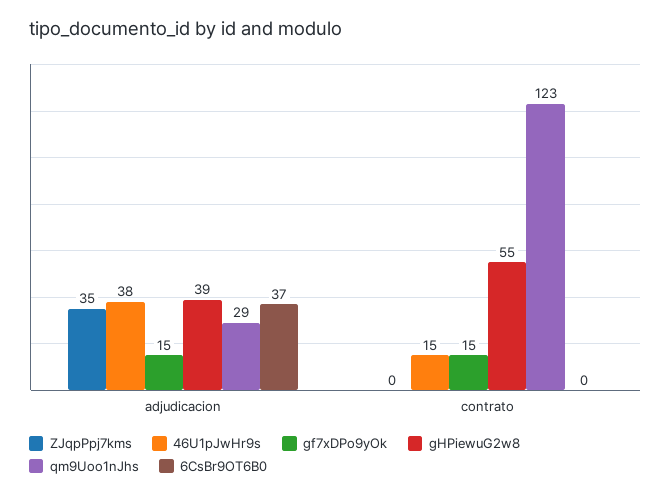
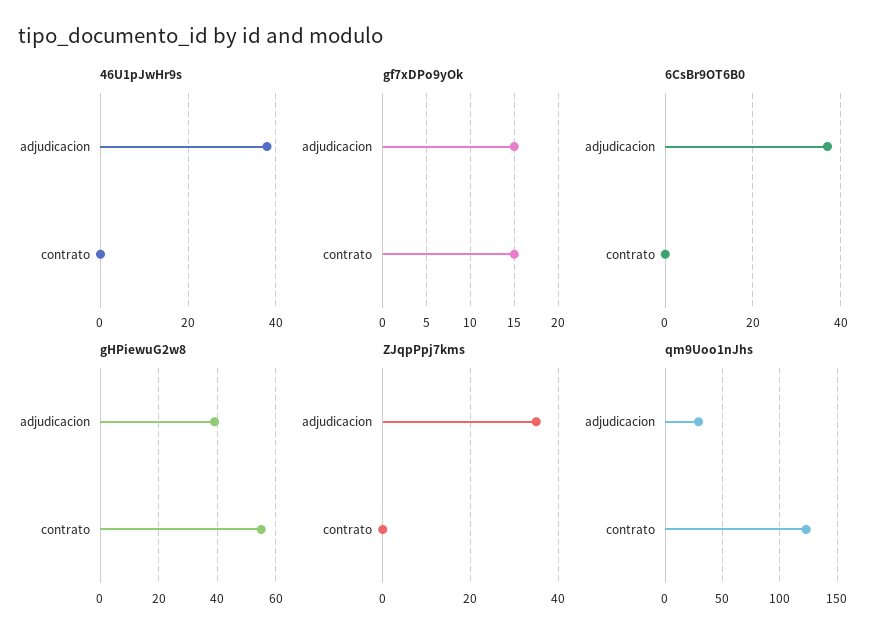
46U1pJwHr9s, contrato: 15 -> 0

